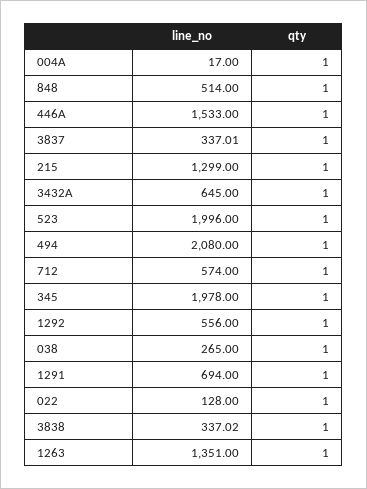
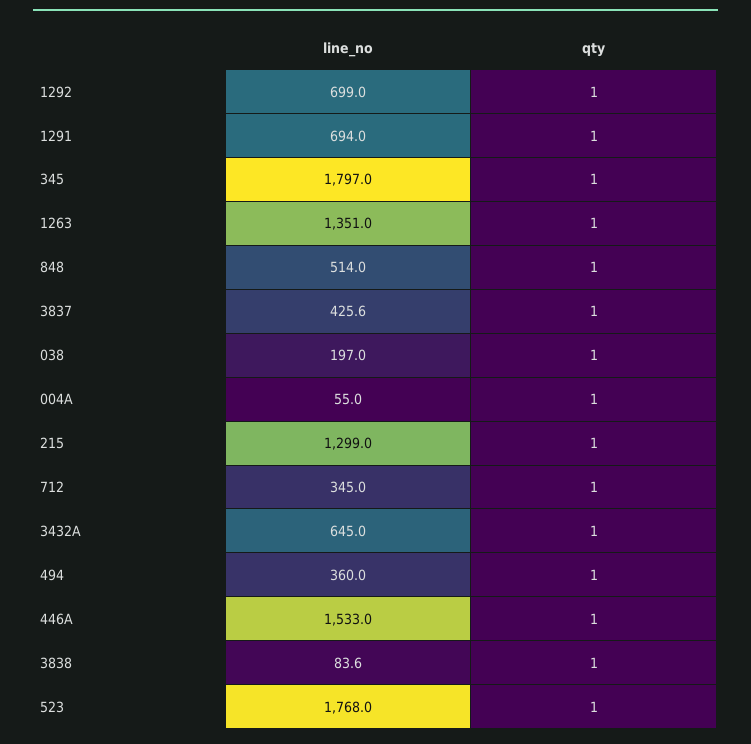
line_no, 004A: 17 -> 55
line_no, 3837: 337.01 -> 425.6
line_no, 523: 1996 -> 1768
line_no, 494: 2080 -> 360
line_no, 712: 574 -> 345
line_no, 345: 1978 -> 1797
line_no, 1292: 556 -> 699
line_no, 038: 265 -> 197
line_no, 022: 128 -> none
qty, 022: 1 -> none
line_no, 3838: 337.02 -> 83.6

